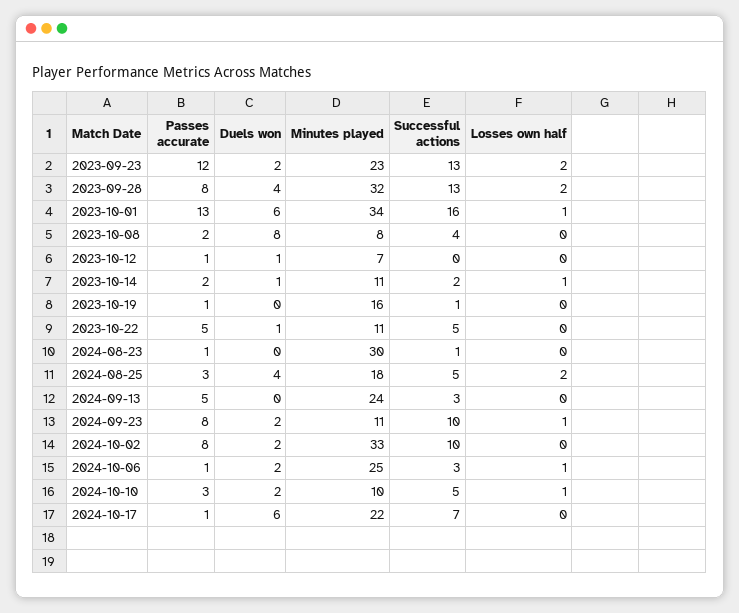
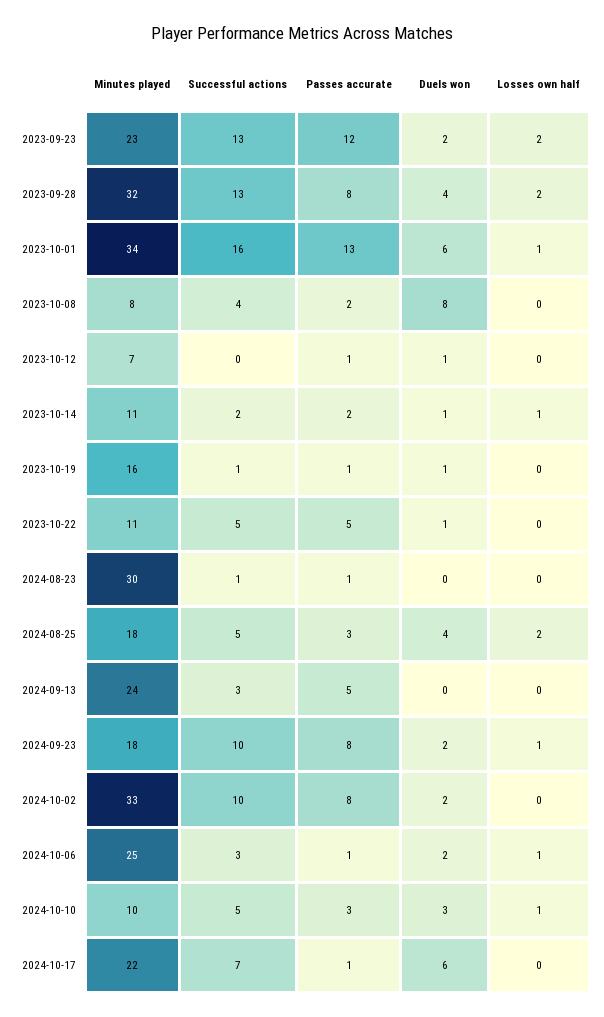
Duels won, 2023-10-19: 0 -> 1
Minutes played, 2024-09-23: 11 -> 18
Duels won, 2024-10-10: 2 -> 3

